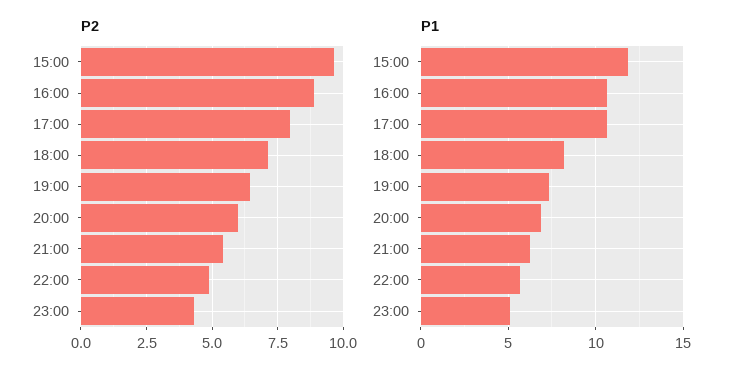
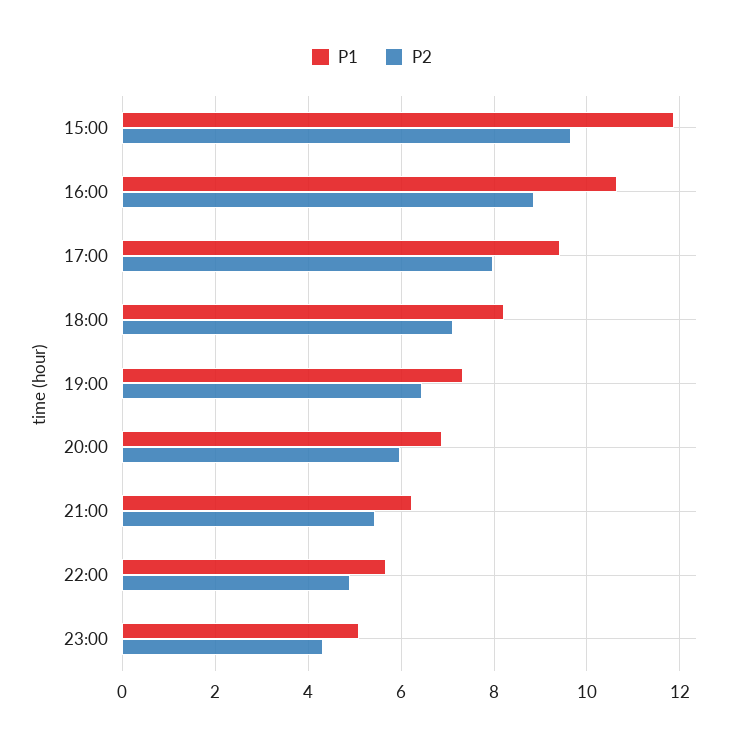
P1, 17:00: 10.5 -> 9.4

